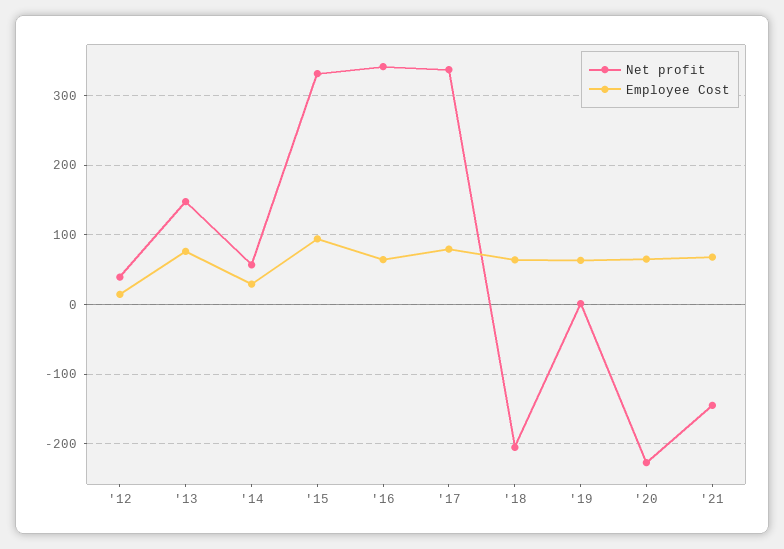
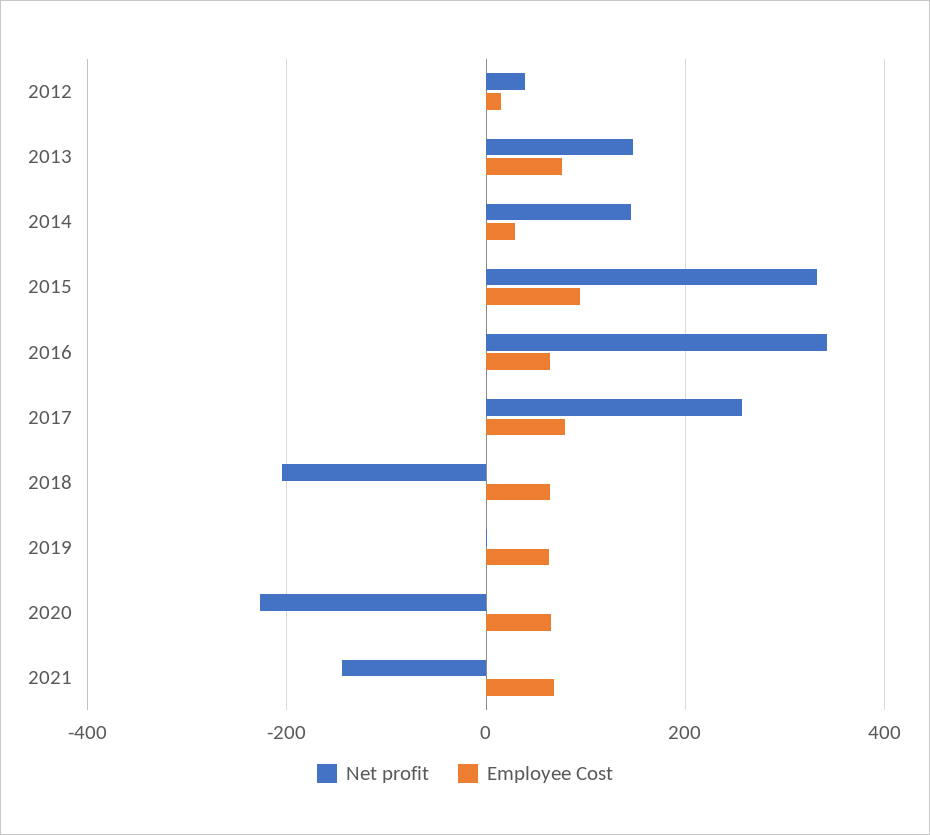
Net profit, '14: 60 -> 140
Net profit, '17: 340 -> 260

